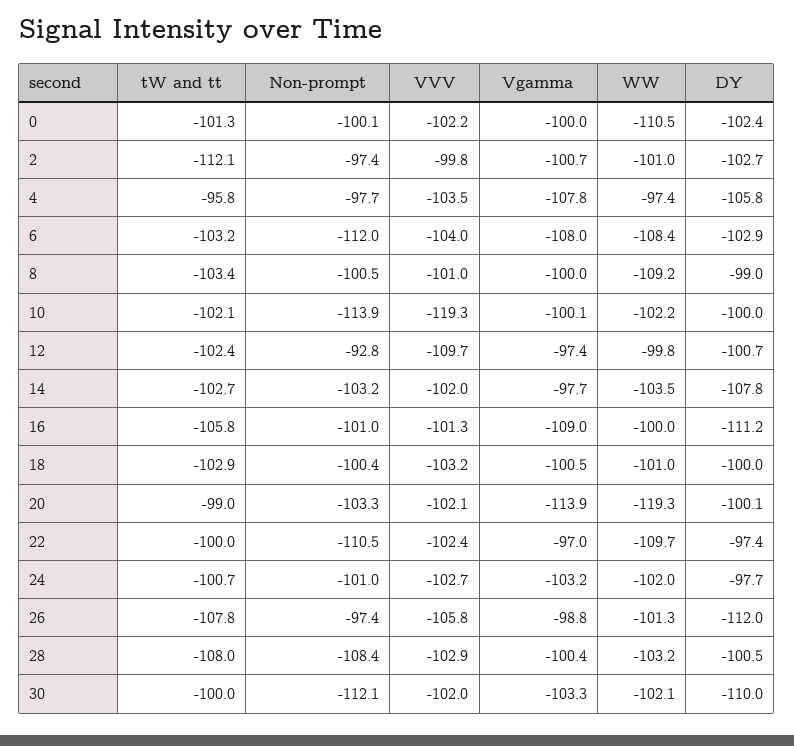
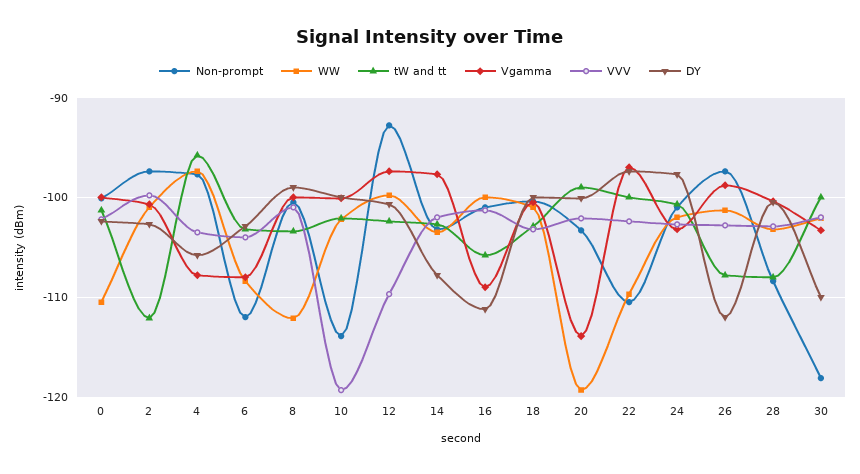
WW, 8: -109.2 -> -112
VVV, 26: -105.8 -> -103
Non-prompt, 30: -112.1 -> -118

